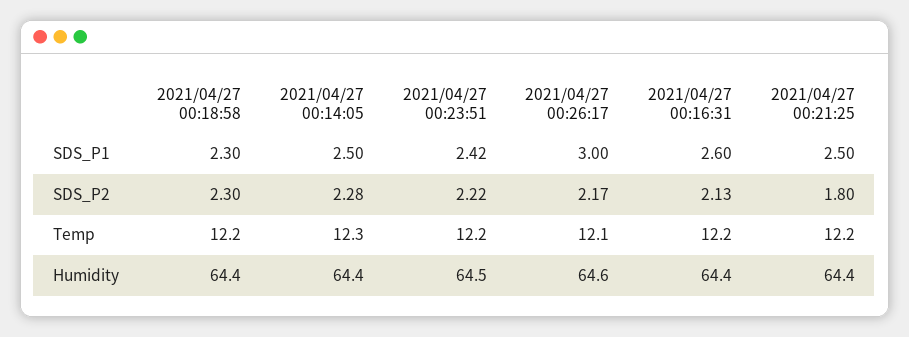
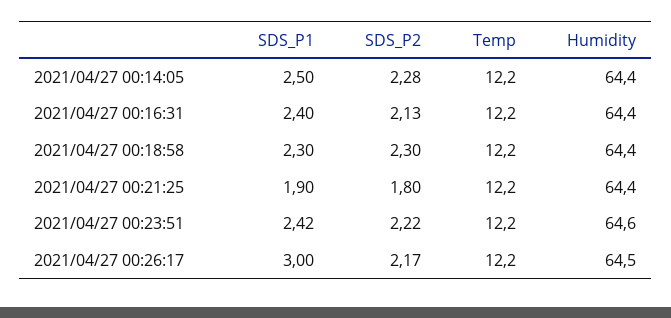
2021/04/27 00:16:31, SDS_P1: 2.6 -> 2.4
2021/04/27 00:21:25, SDS_P1: 2.5 -> 1.9
2021/04/27 00:14:05, Temp: 12.3 -> 12.2
2021/04/27 00:26:17, Temp: 12.1 -> 12.2
2021/04/27 00:23:51, Humidity: 64.5 -> 64.6
2021/04/27 00:26:17, Humidity: 64.6 -> 64.5

